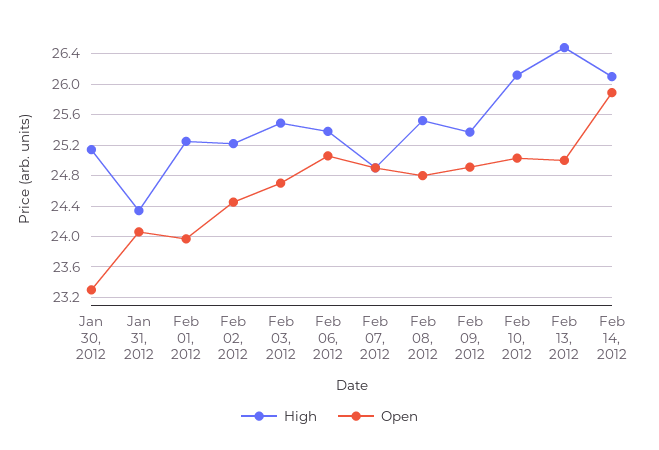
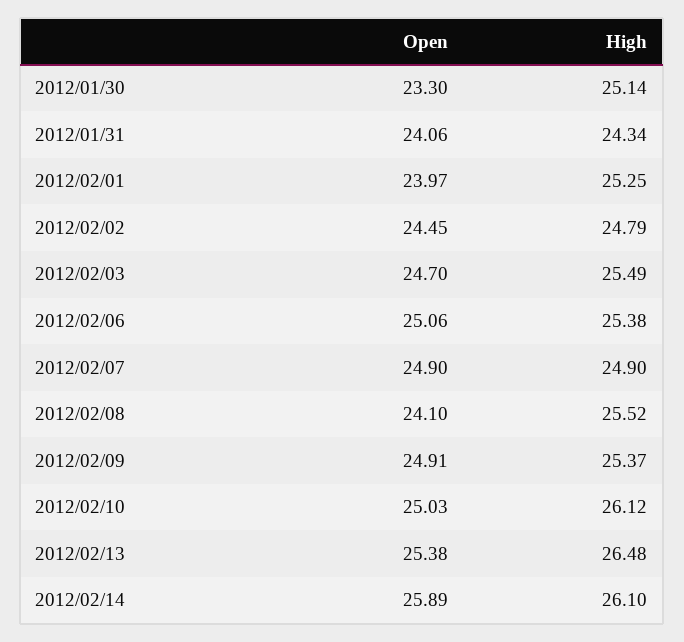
High, Feb 02, 2012: 25.2 -> 24.79
Open, Feb 08, 2012: 24.8 -> 24.1
Open, Feb 13, 2012: 25 -> 25.38

